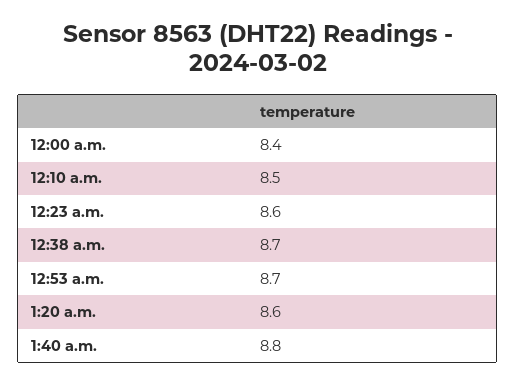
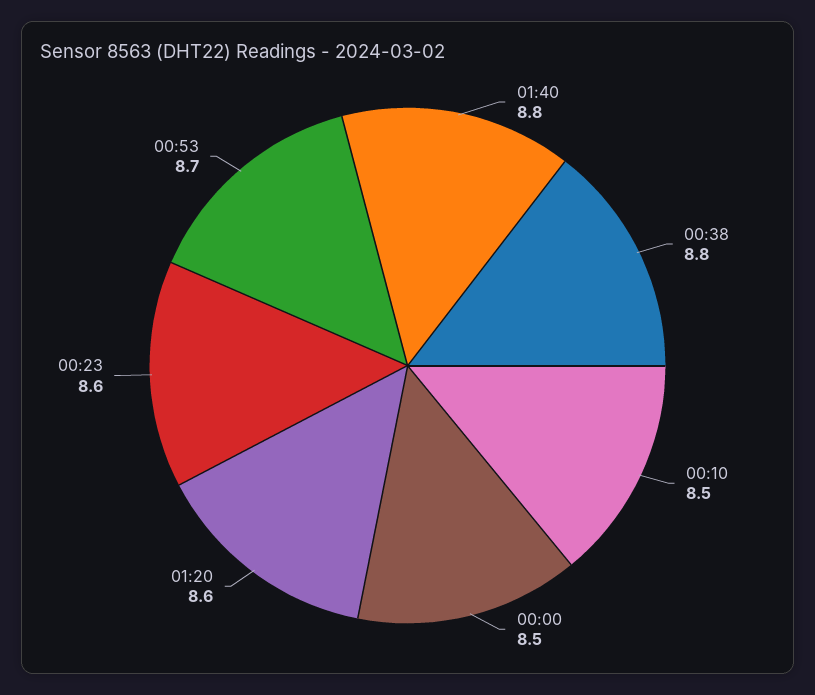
12:00 a.m.: 8.4 -> 8.5
12:38 a.m.: 8.7 -> 8.8

